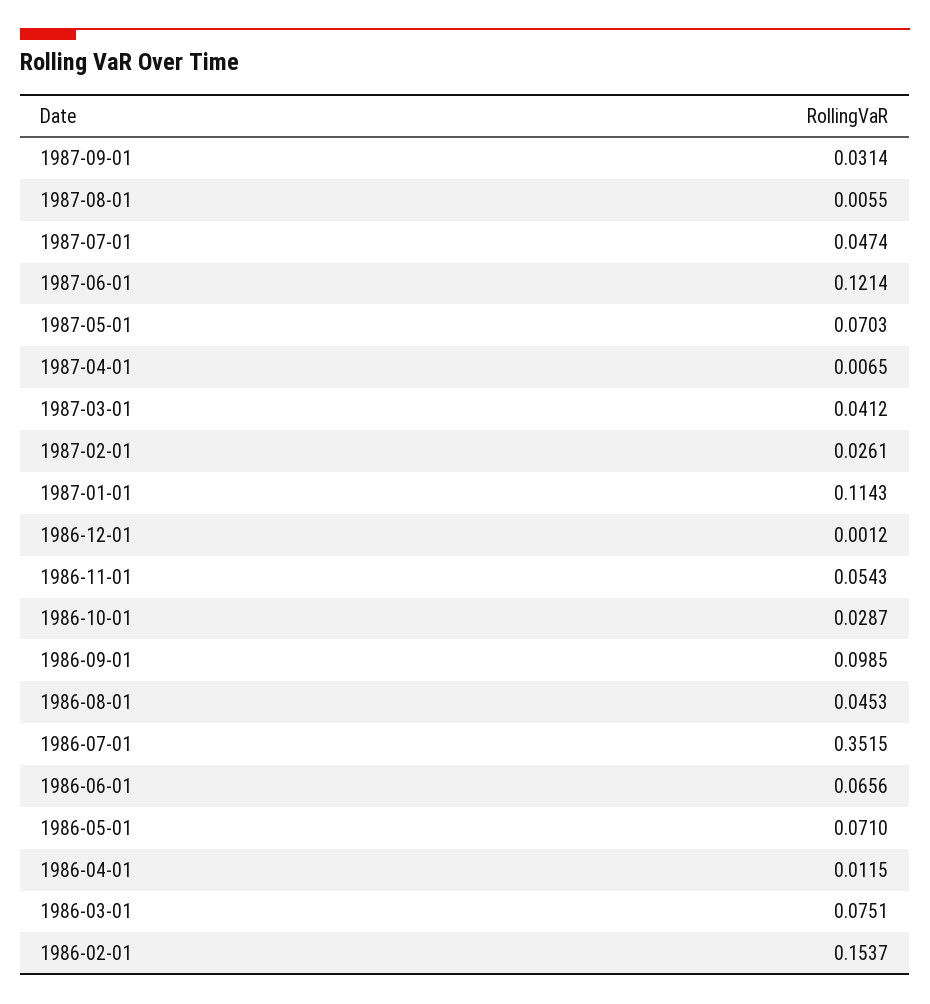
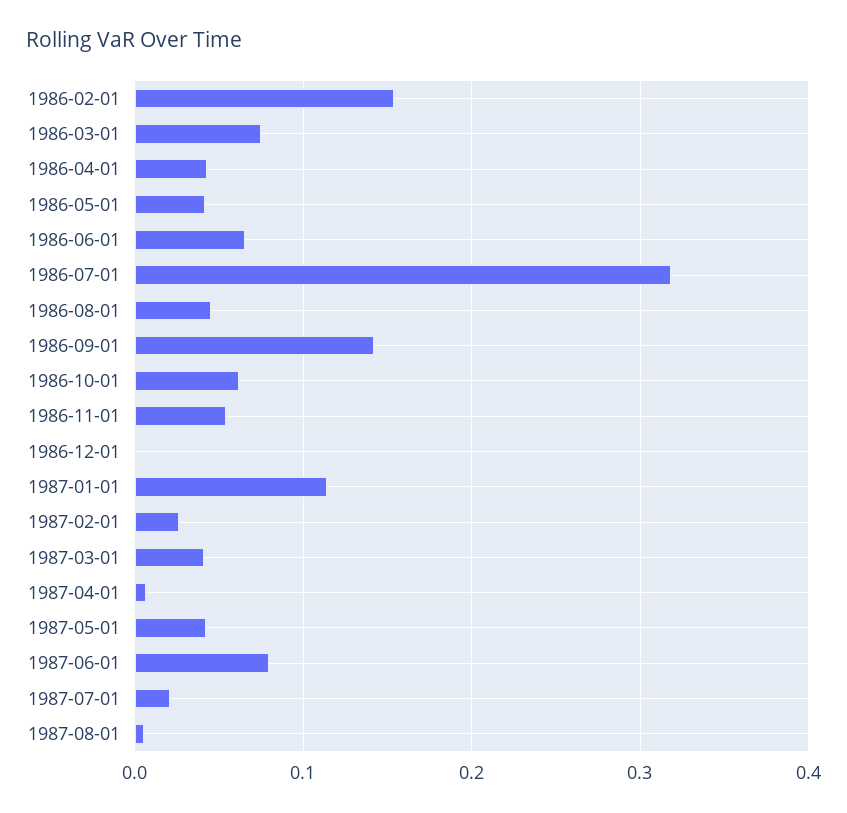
1987-09-01: 0.0314 -> none
1987-07-01: 0.0474 -> 0.02
1987-06-01: 0.1214 -> 0.08
1987-05-01: 0.0703 -> 0.04
1986-10-01: 0.0287 -> 0.06
1986-09-01: 0.0985 -> 0.14
1986-07-01: 0.3515 -> 0.32
1986-05-01: 0.071 -> 0.04
1986-04-01: 0.0115 -> 0.04

